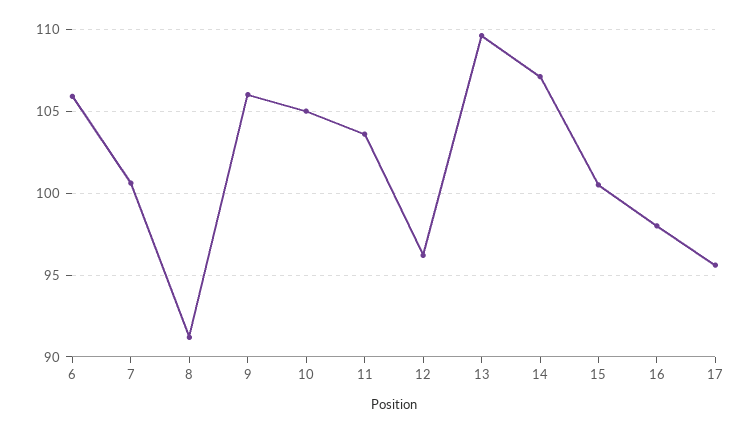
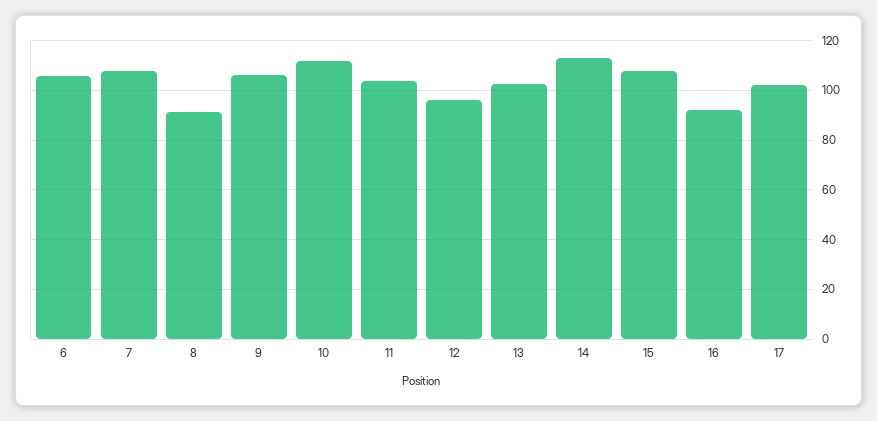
7: 100.5 -> 107.5
10: 105 -> 112.5
13: 109.5 -> 102.5
14: 107 -> 112.5
15: 100.5 -> 107.5
16: 98 -> 92.5
17: 95.5 -> 102.5

